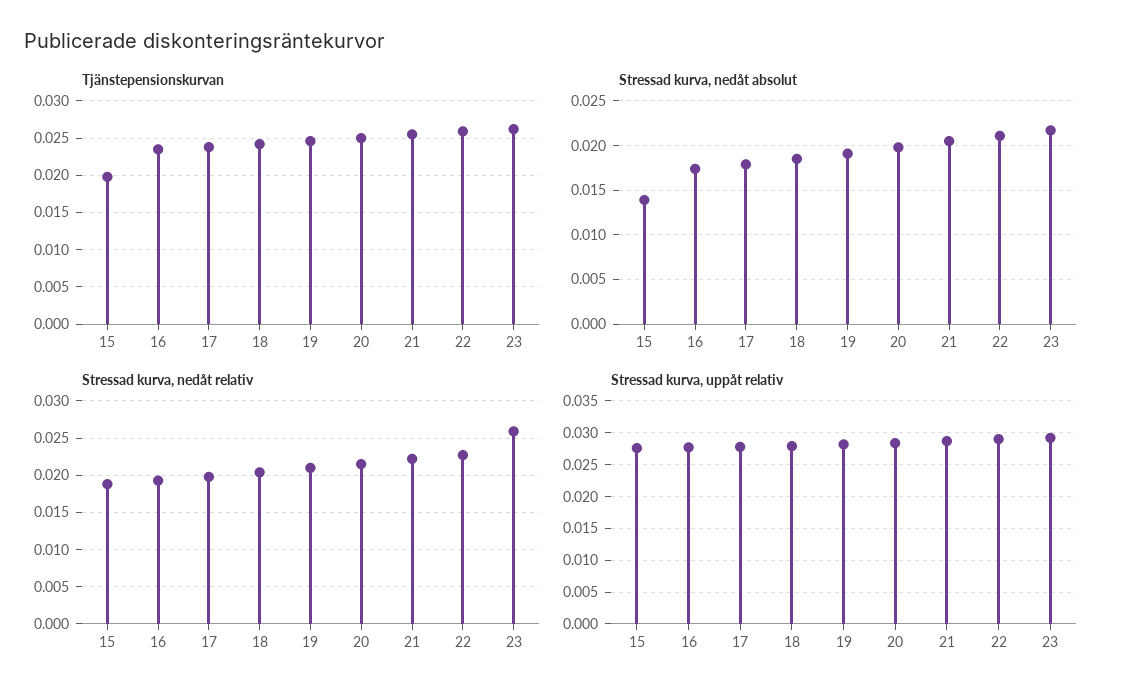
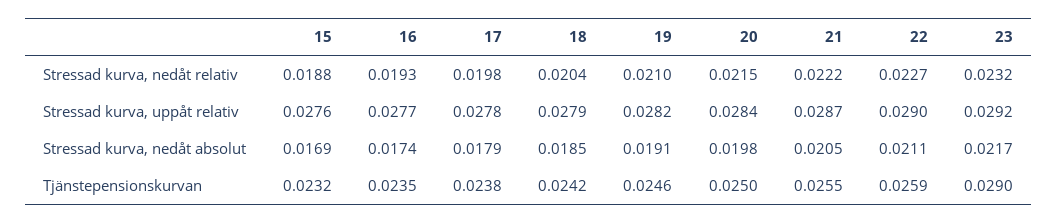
Tjänstepensionskurvan, 15: 0.02 -> 0.0232
Tjänstepensionskurvan, 23: 0.026 -> 0.029
Stressad kurva, nedåt absolut, 15: 0.014 -> 0.0169
Stressad kurva, nedåt relativ, 23: 0.026 -> 0.0232

